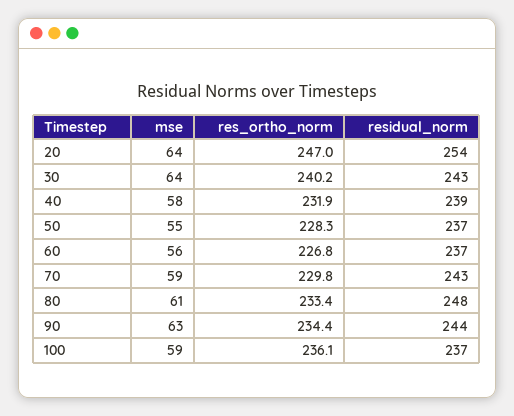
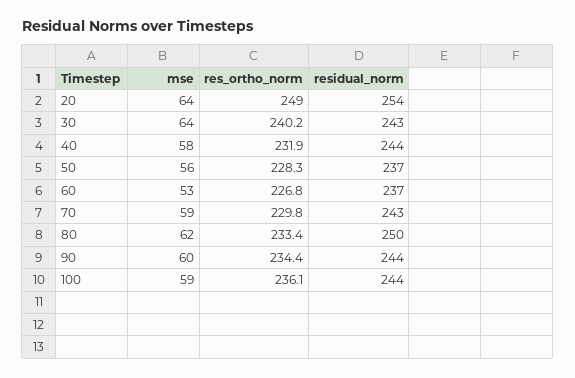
res_ortho_norm, 20: 247 -> 249
residual_norm, 40: 239 -> 244
mse, 50: 55 -> 56
mse, 60: 56 -> 53
mse, 80: 61 -> 62
residual_norm, 80: 248 -> 250
mse, 90: 63 -> 60
residual_norm, 100: 237 -> 244

